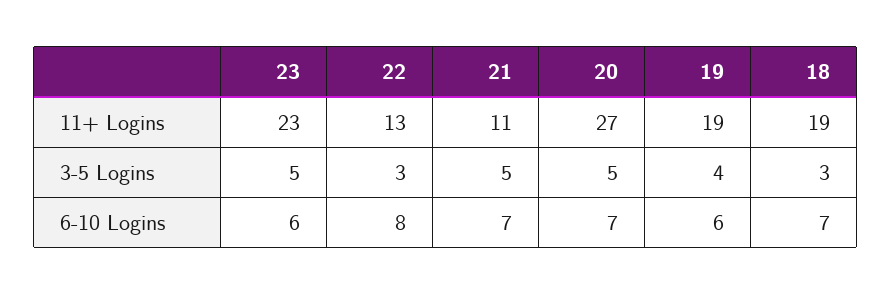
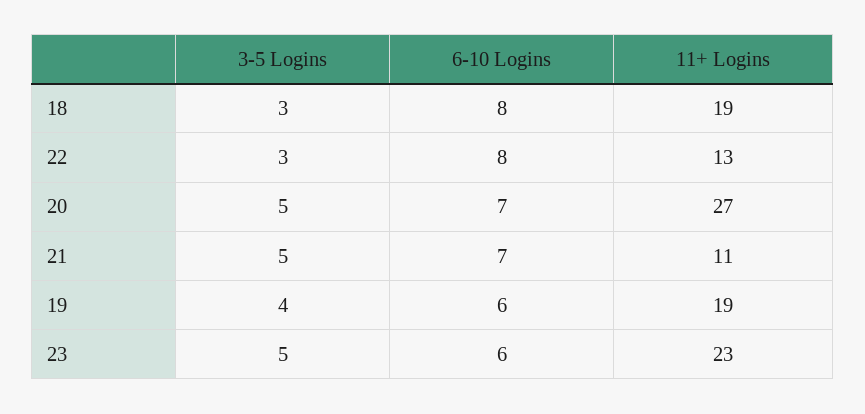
18, 6-10 Logins: 7 -> 8

